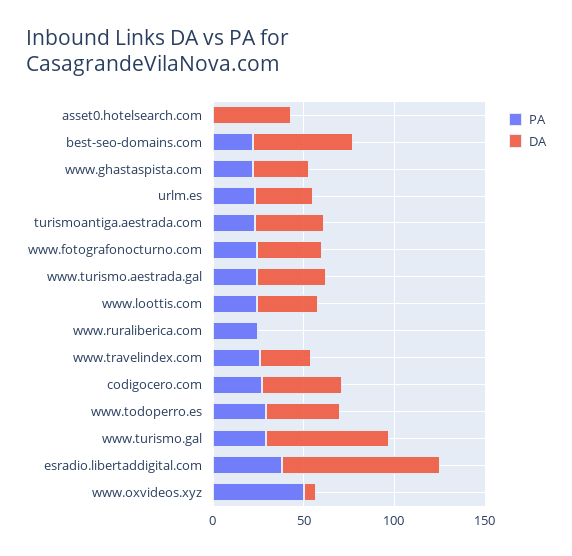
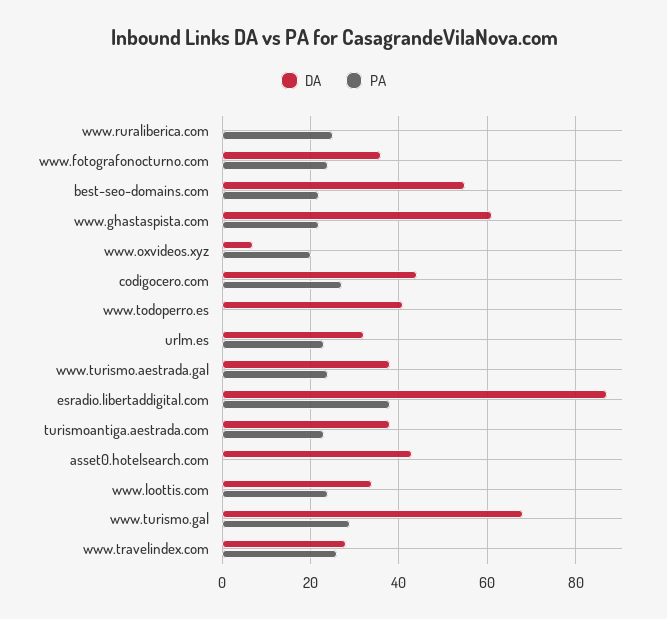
DA, www.ghastaspista.com: 30 -> 60
PA, www.todoperro.es: 30 -> 0
PA, www.oxvideos.xyz: 50 -> 20

